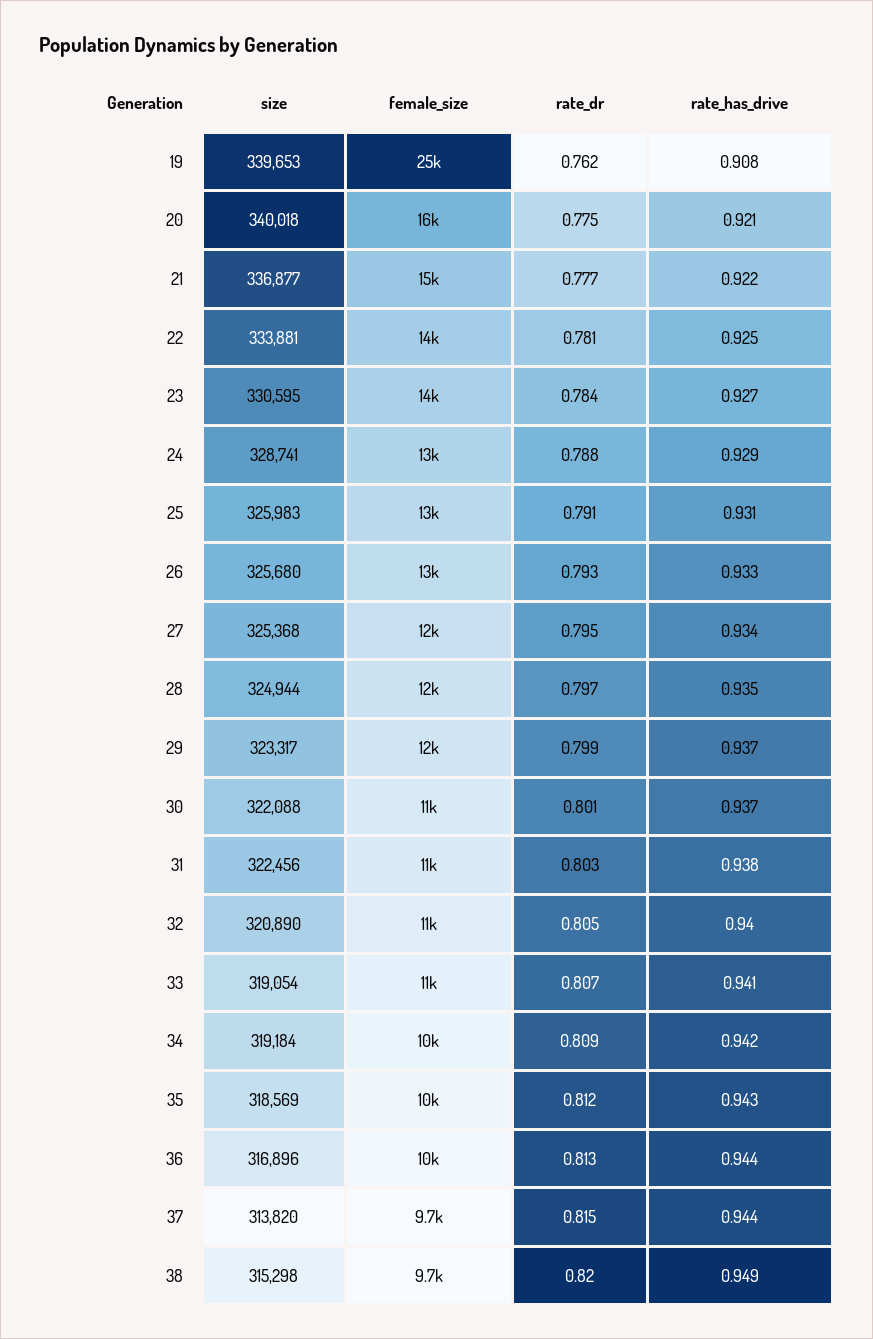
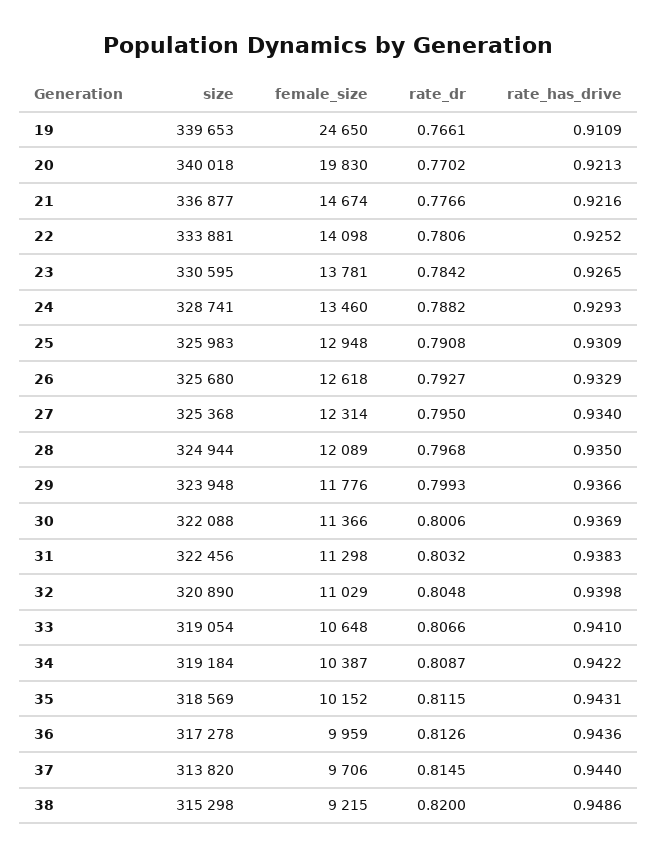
rate_dr, 19: 0.762 -> 0.7661
rate_has_drive, 19: 0.908 -> 0.9109
female_size, 20: 16000 -> 19830
rate_dr, 20: 0.775 -> 0.7702
size, 29: 323317 -> 323948
size, 36: 316896 -> 317278
female_size, 38: 9700 -> 9215

